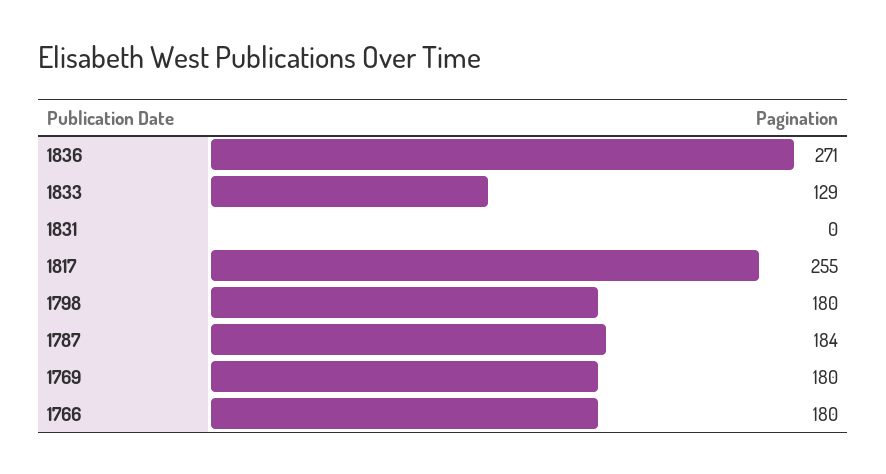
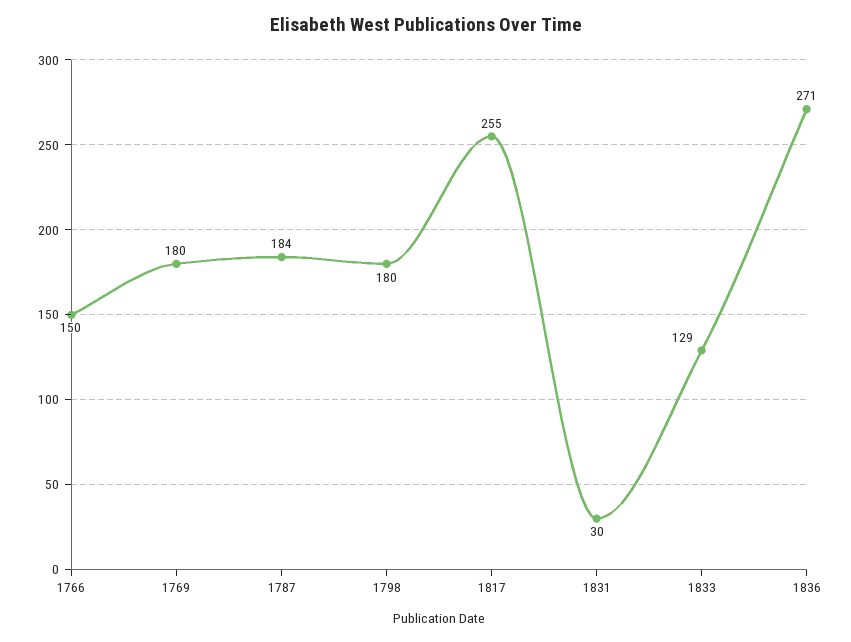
1831: 0 -> 30
1766: 180 -> 150

